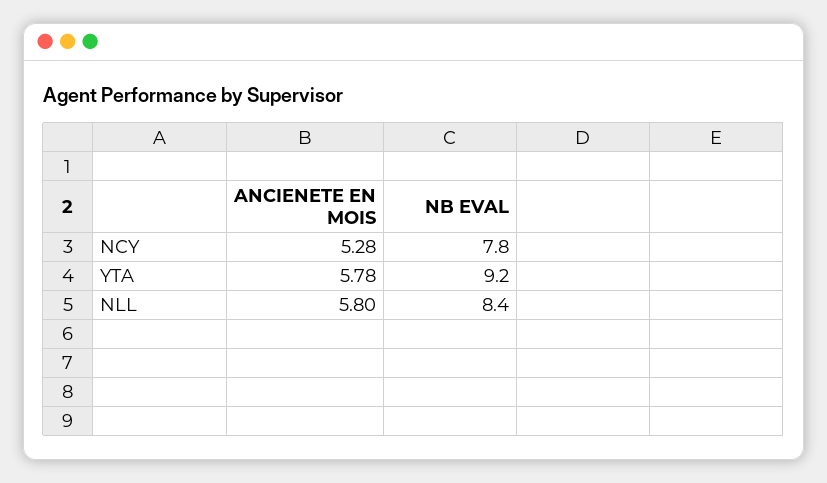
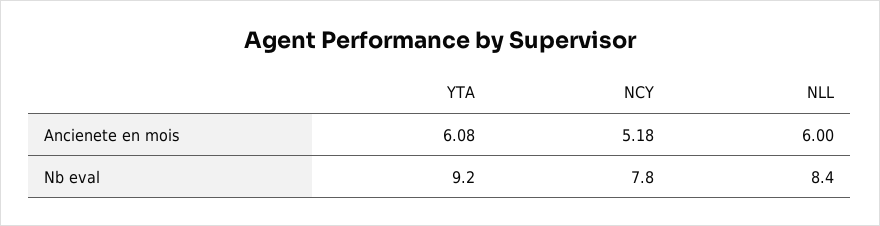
ANCIENETE EN MOIS, NCY: 5.28 -> 5.18
ANCIENETE EN MOIS, YTA: 5.78 -> 6.08
ANCIENETE EN MOIS, NLL: 5.8 -> 6

